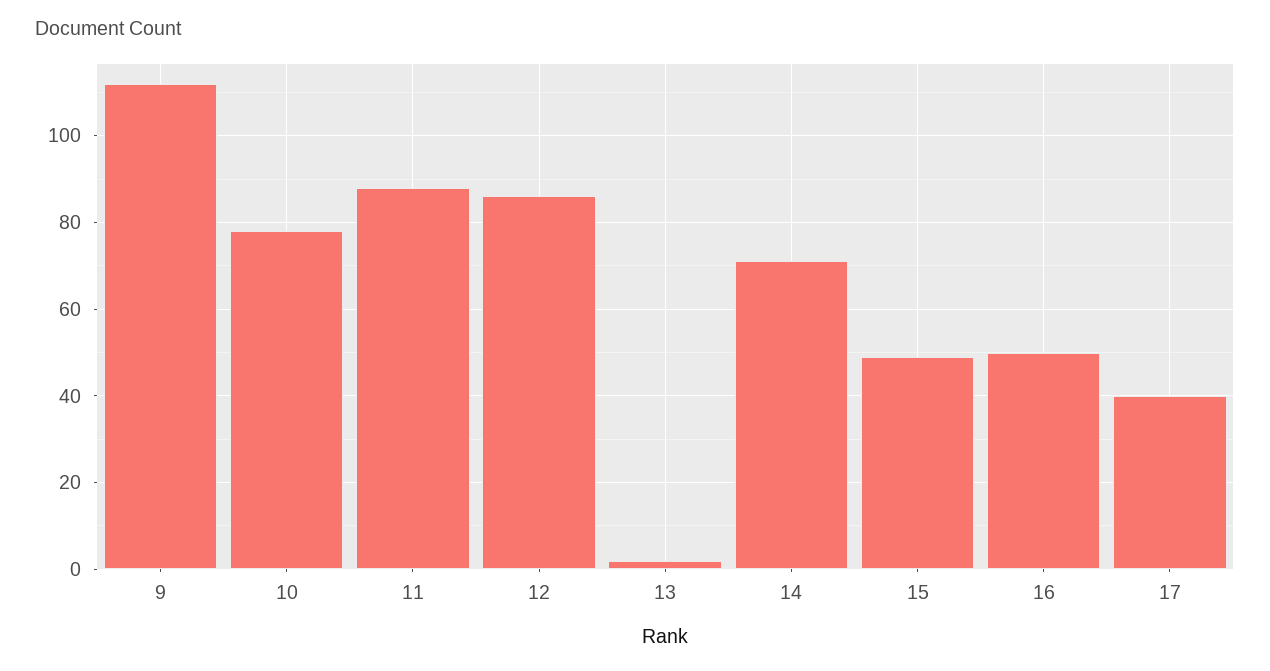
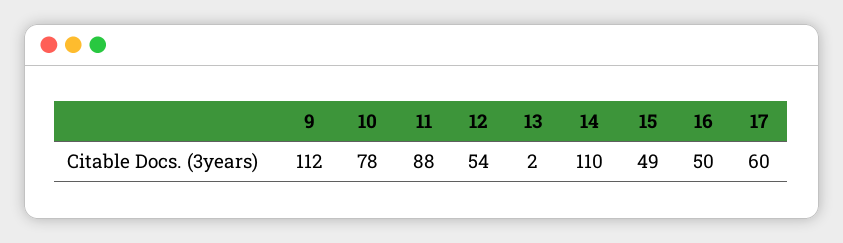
12: 85 -> 54
14: 70 -> 110
17: 40 -> 60

